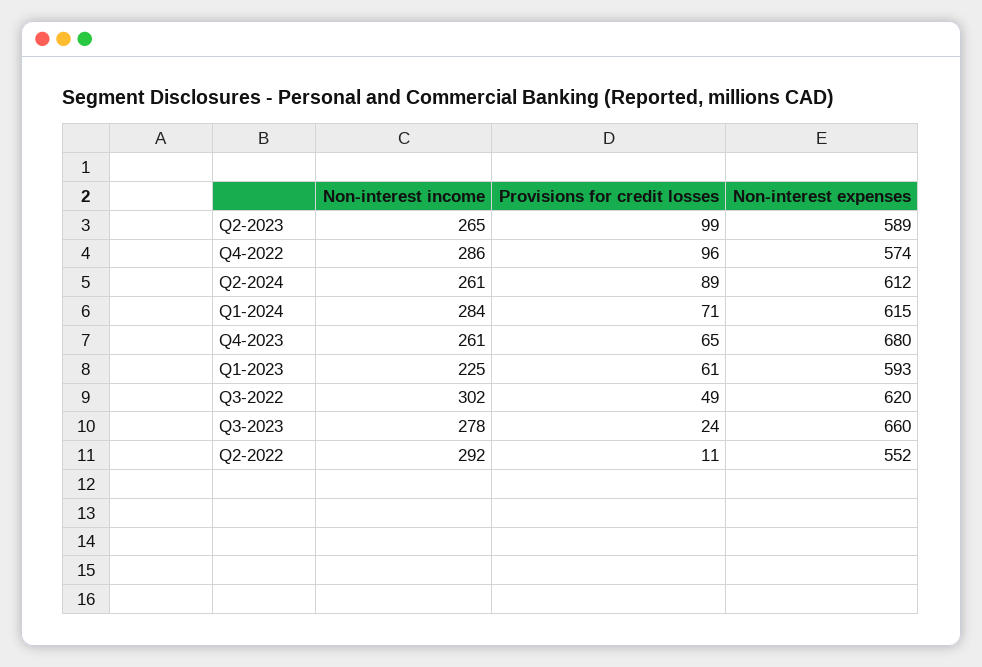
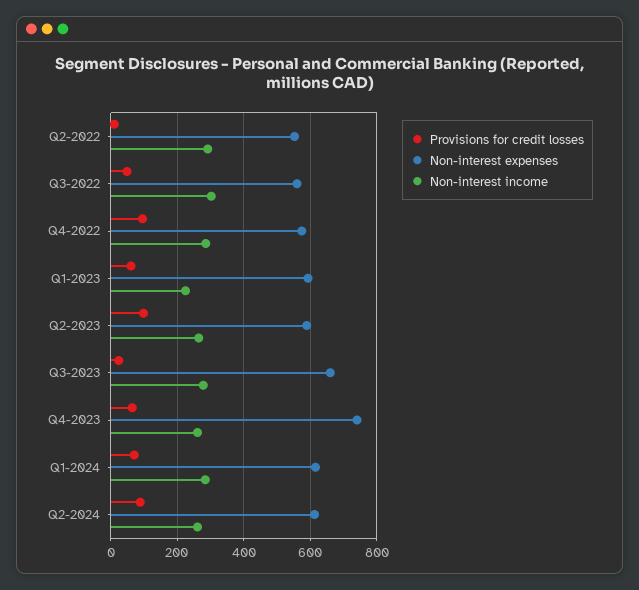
Non-interest expenses, Q4-2023: 680 -> 740
Non-interest expenses, Q3-2022: 620 -> 560

